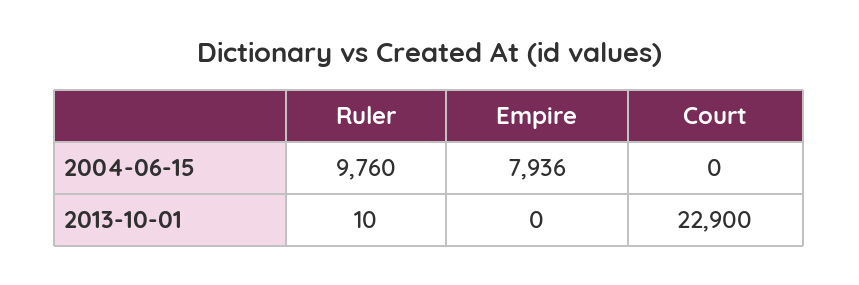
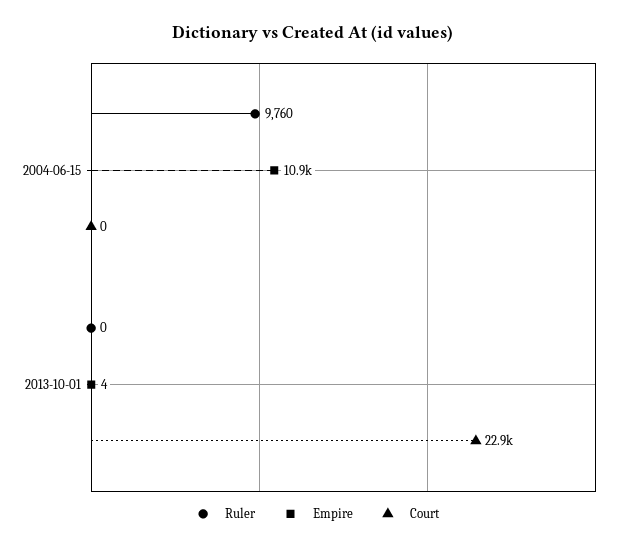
Empire, 2004-06-15: 7936 -> 10900
Ruler, 2013-10-01: 10 -> 0
Empire, 2013-10-01: 0 -> 4

